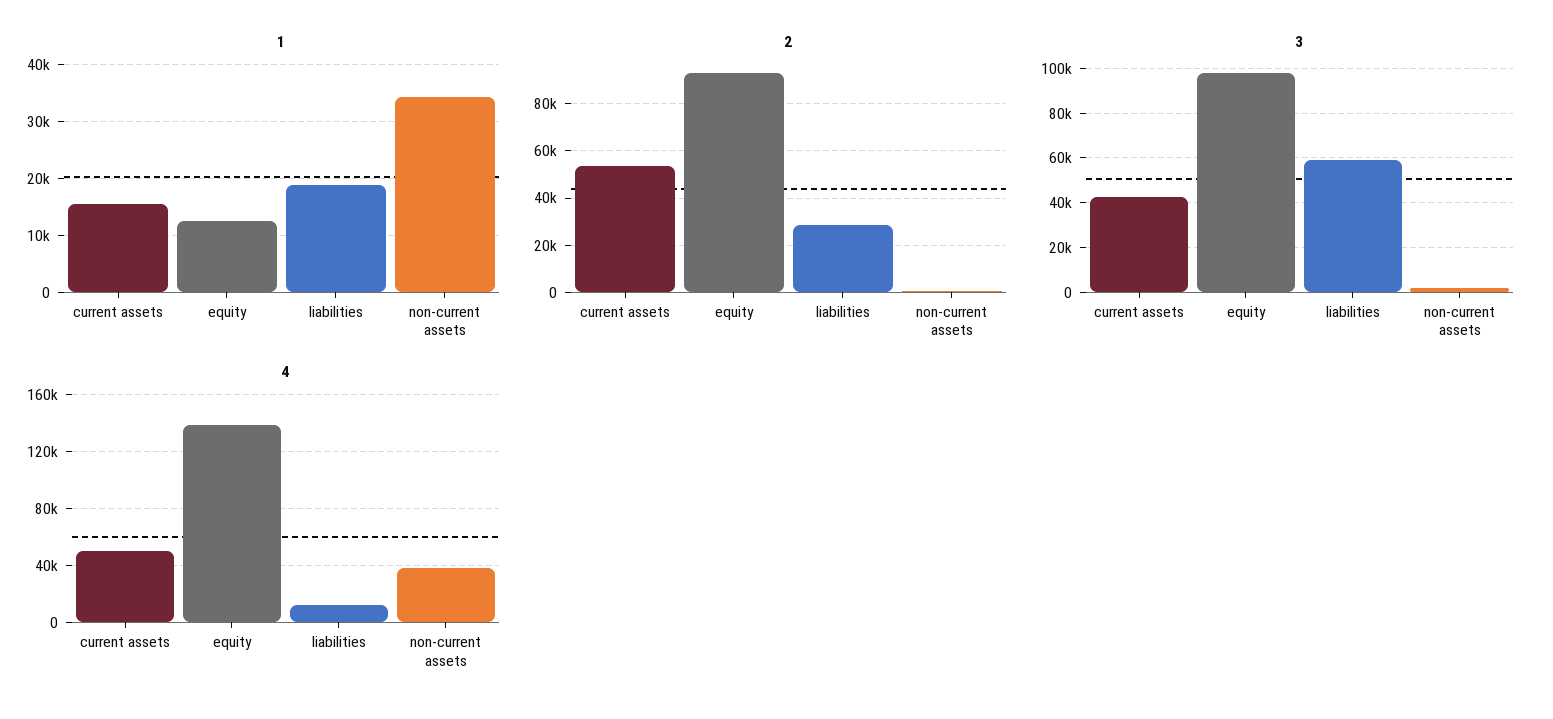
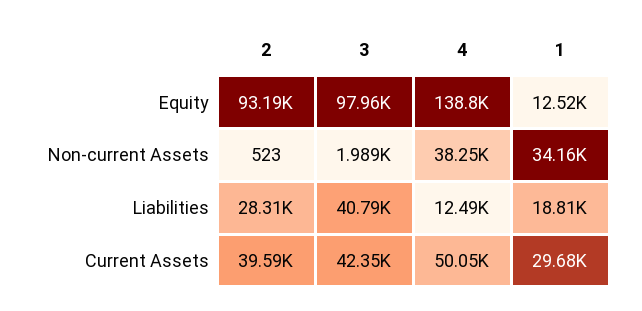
1, current assets: 16000 -> 29680
2, current assets: 55000 -> 39590
3, liabilities: 60000 -> 40790

